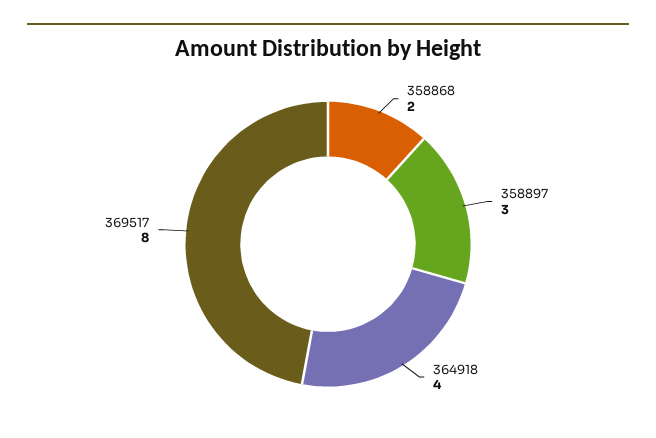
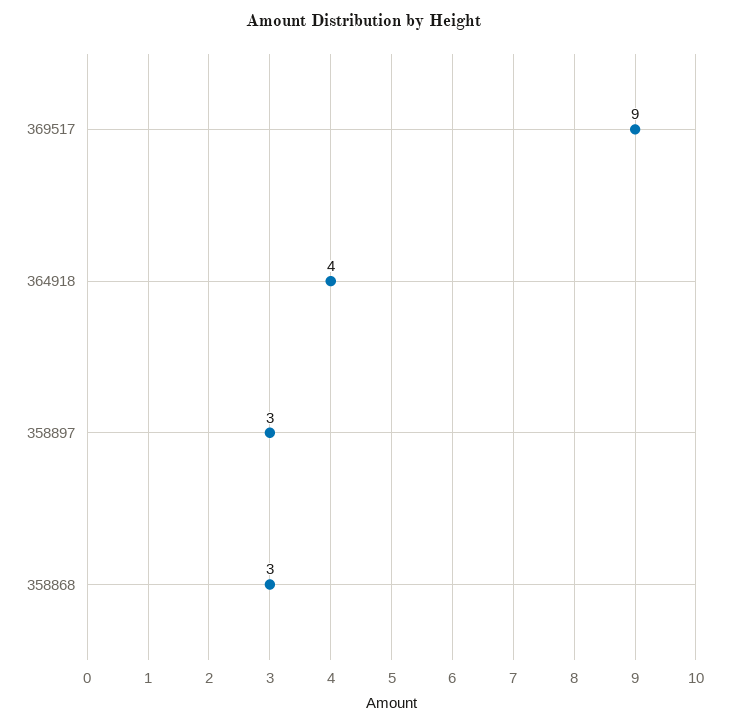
358868: 2 -> 3
369517: 8 -> 9

